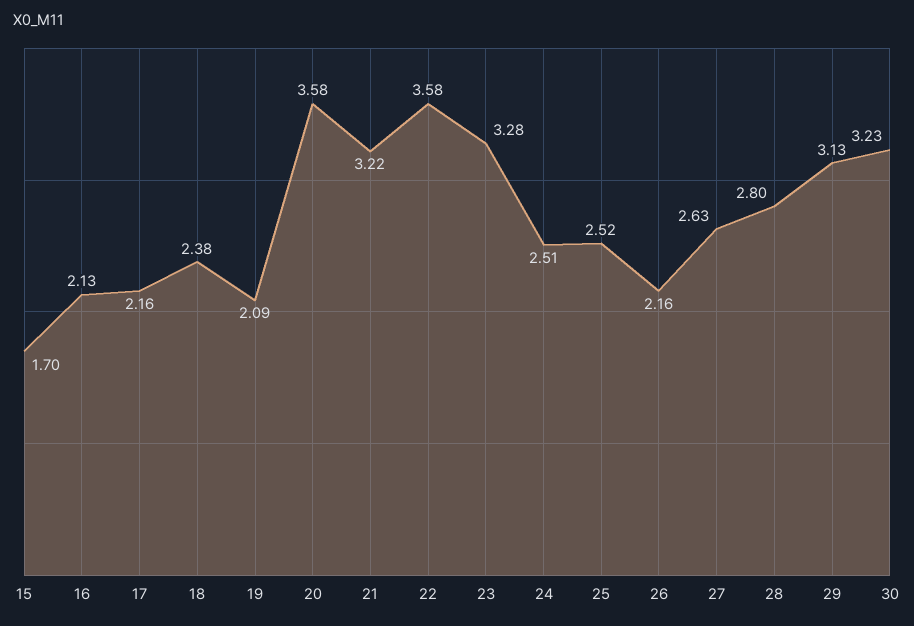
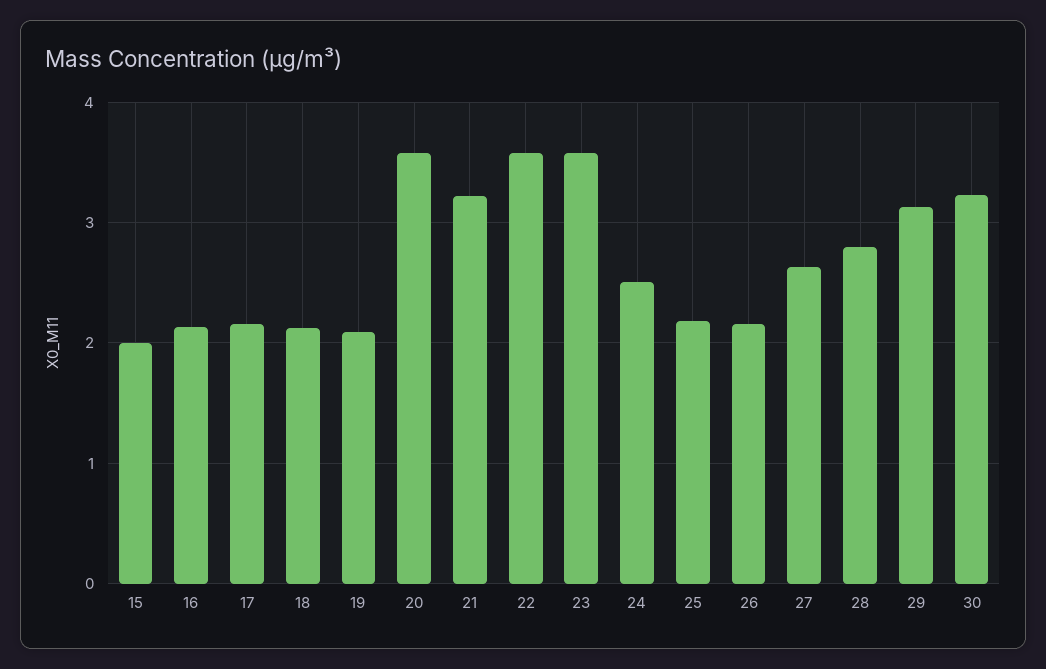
15: 1.7 -> 2
18: 2.38 -> 2.1
23: 3.28 -> 3.6
25: 2.52 -> 2.2

